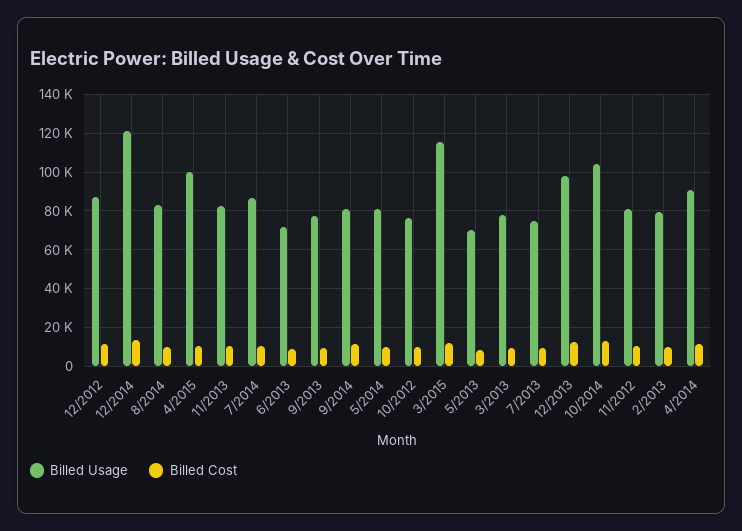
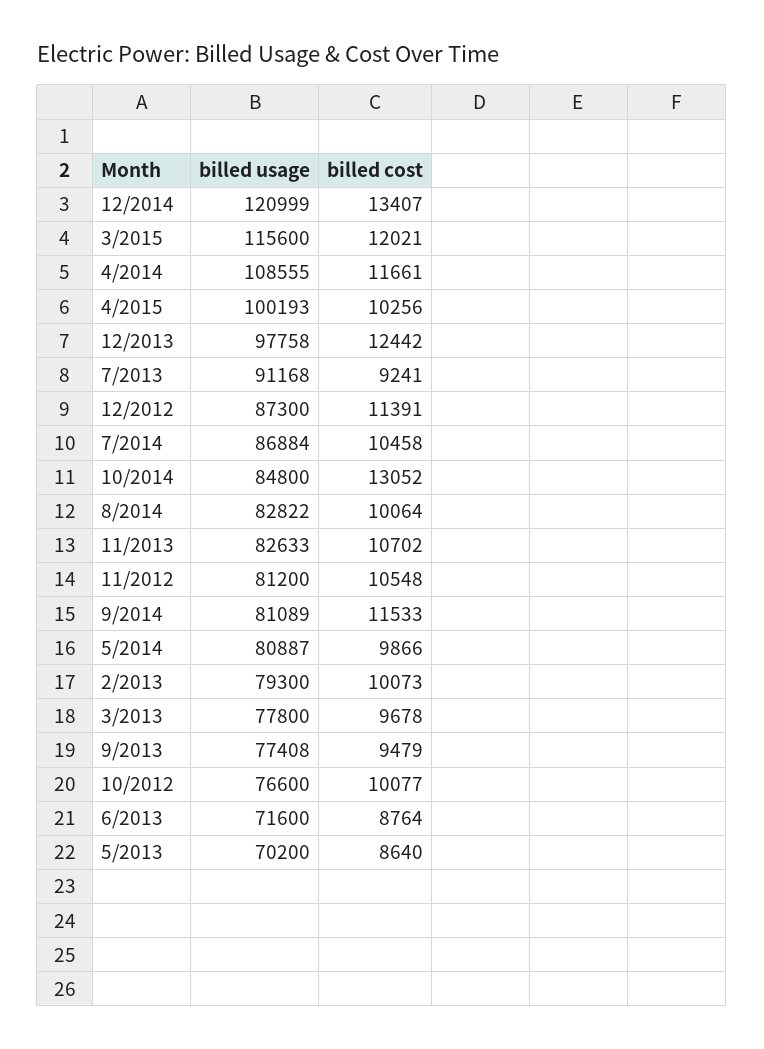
Billed Usage, 7/2013: 75000 -> 91168
Billed Usage, 10/2014: 105000 -> 84800
Billed Usage, 4/2014: 90000 -> 108555

